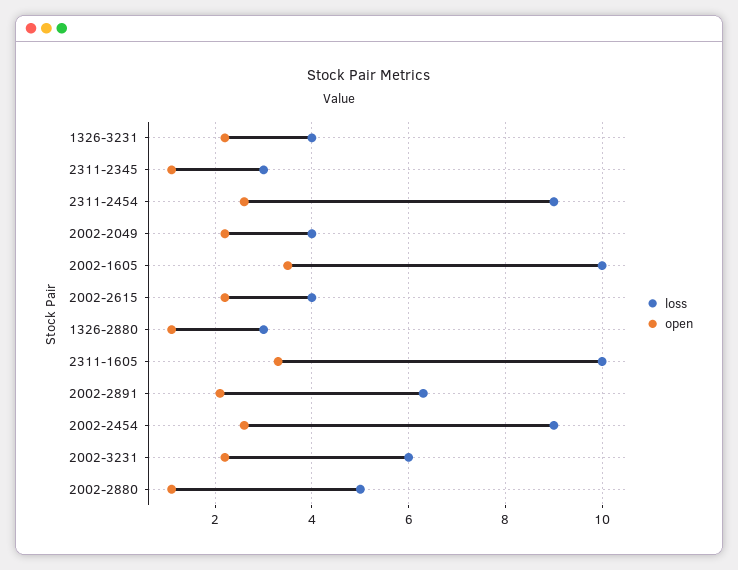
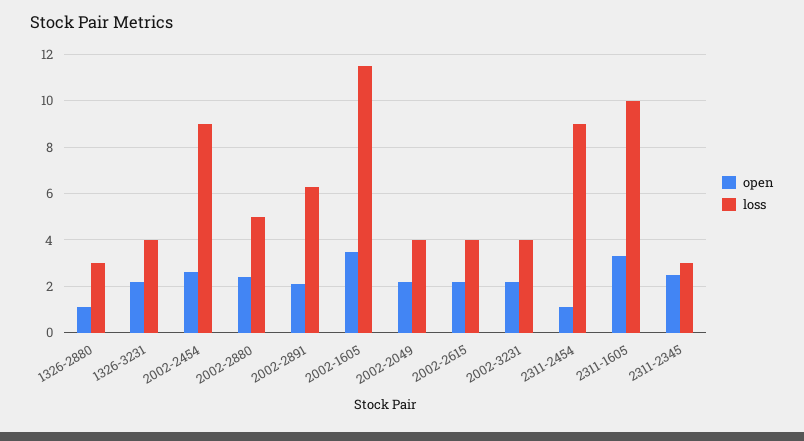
open, 2311-2345: 1 -> 2.5
open, 2311-2454: 2.5 -> 1
loss, 2002-1605: 10 -> 11.5
loss, 2002-3231: 6 -> 4
open, 2002-2880: 1 -> 2.5

